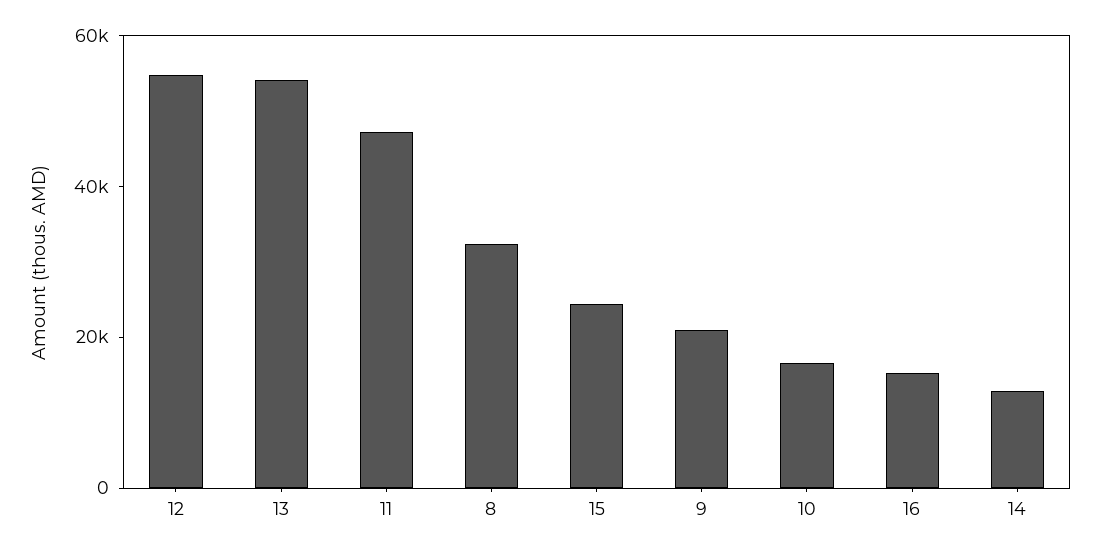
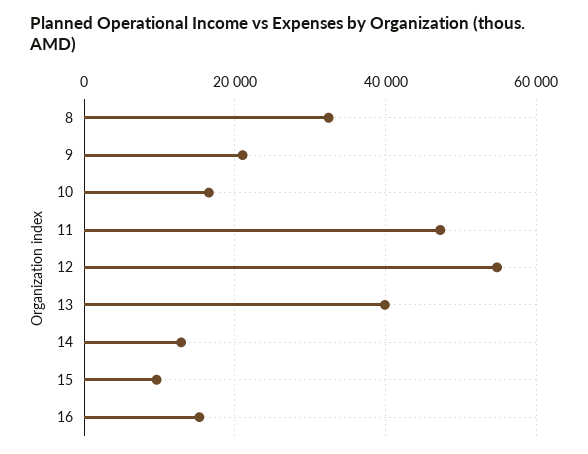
13: 55000 -> 40000
15: 25000 -> 10000

